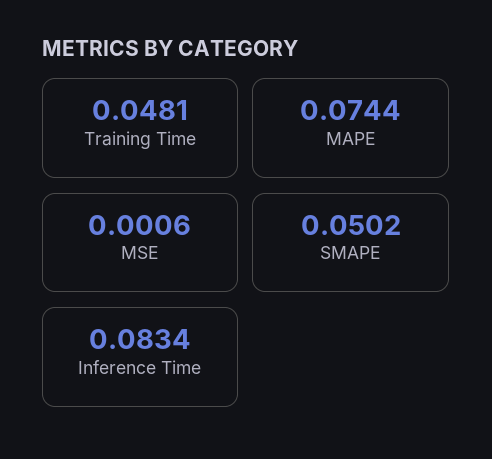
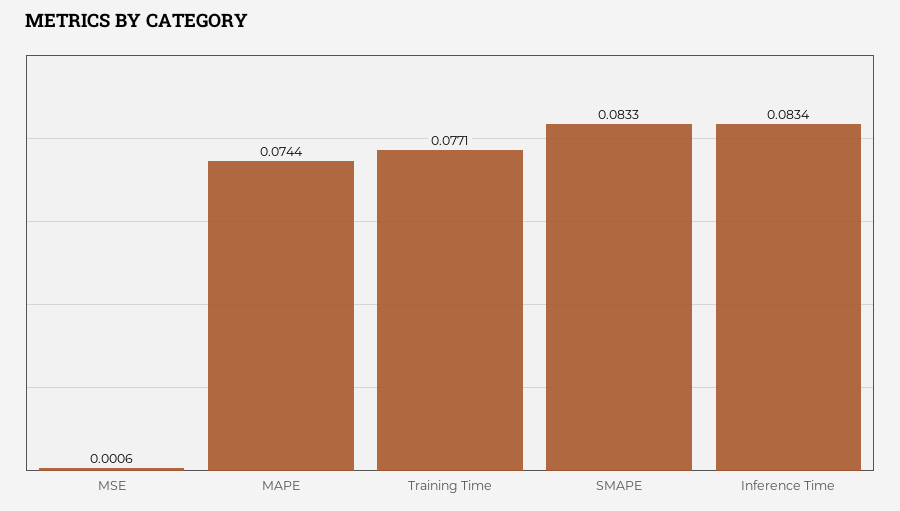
Training Time: 0.0481 -> 0.0771
SMAPE: 0.0502 -> 0.0833

